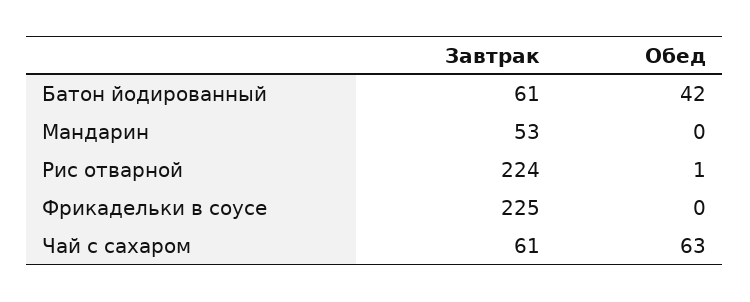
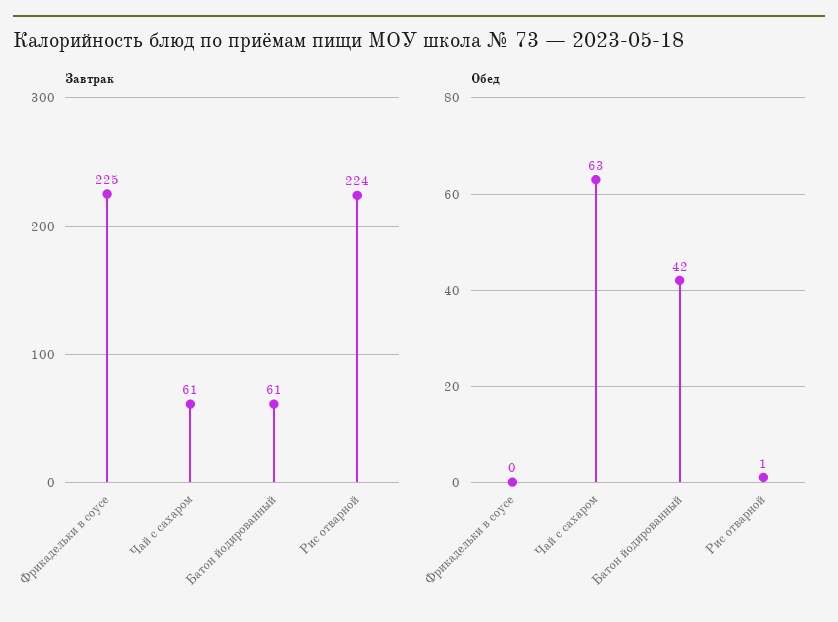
Завтрак, Мандарин: 53 -> none
Обед, Мандарин: 0 -> none

